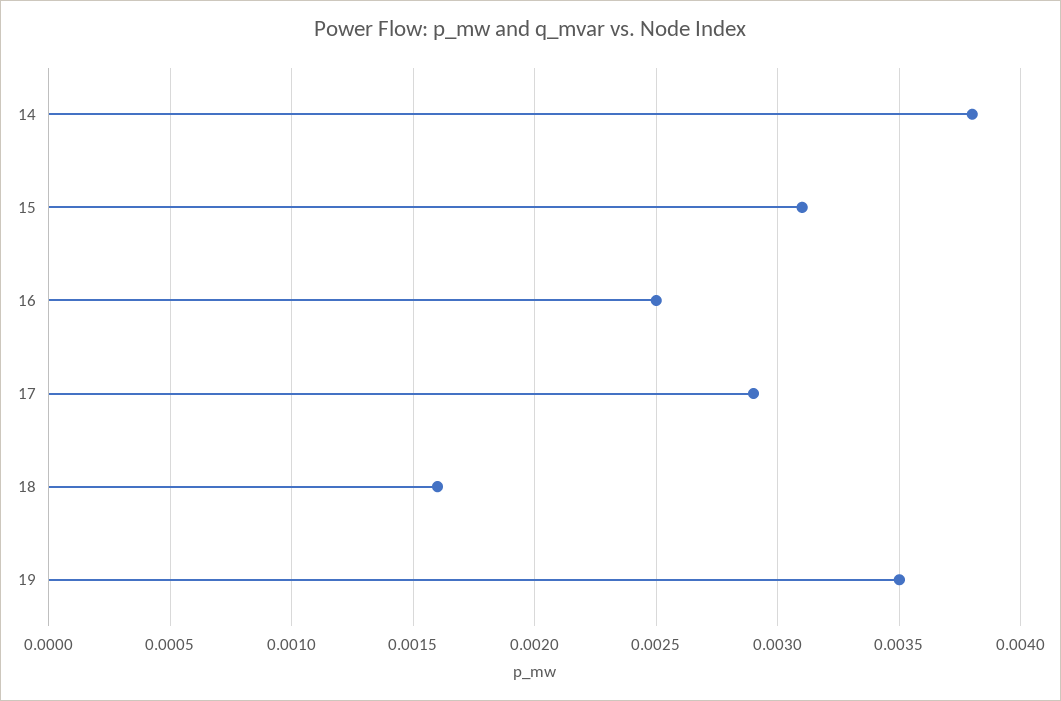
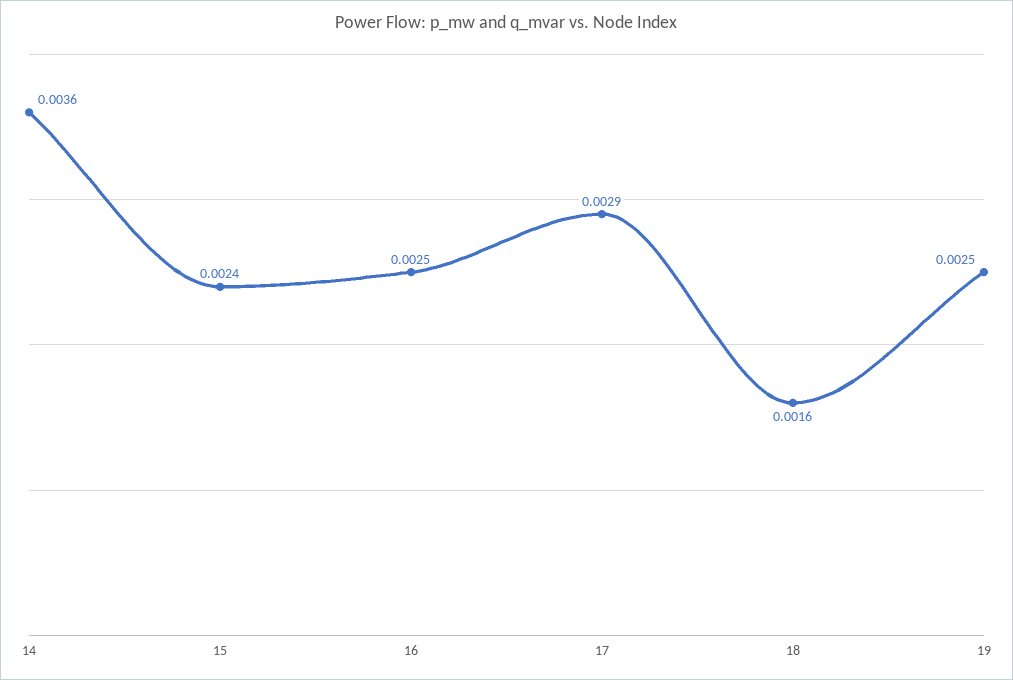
14: 0.0038 -> 0.0036
15: 0.0031 -> 0.0024
19: 0.0035 -> 0.0025

